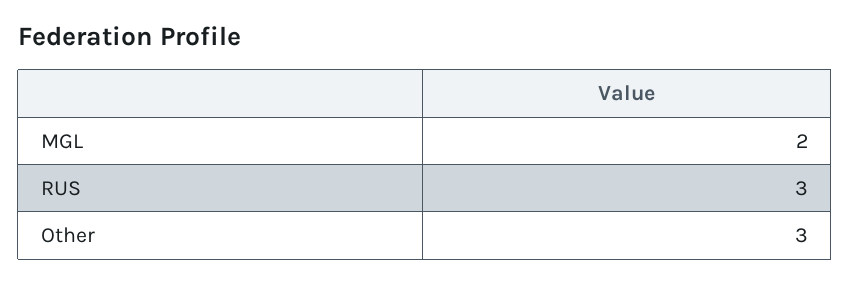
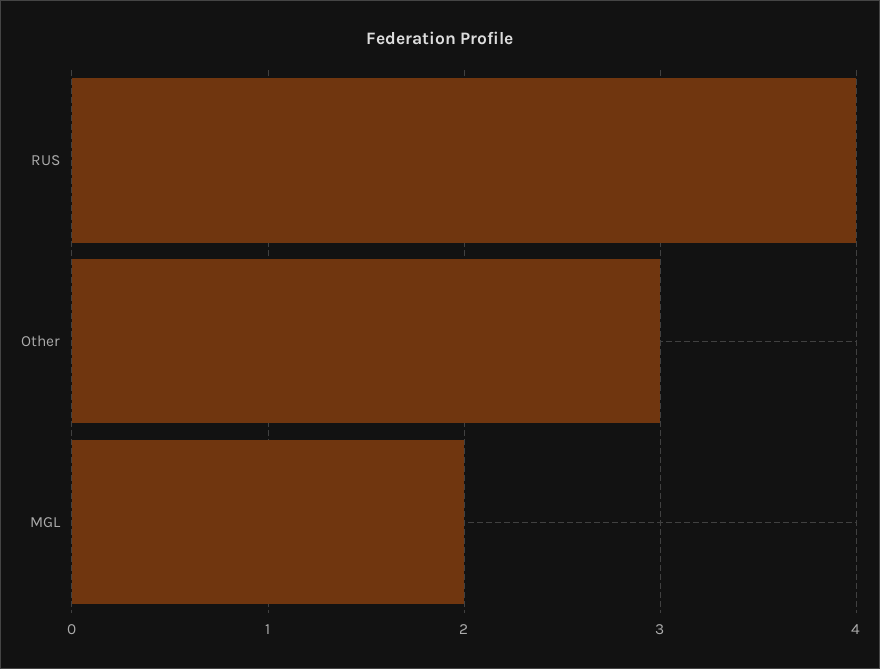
RUS: 3 -> 4

